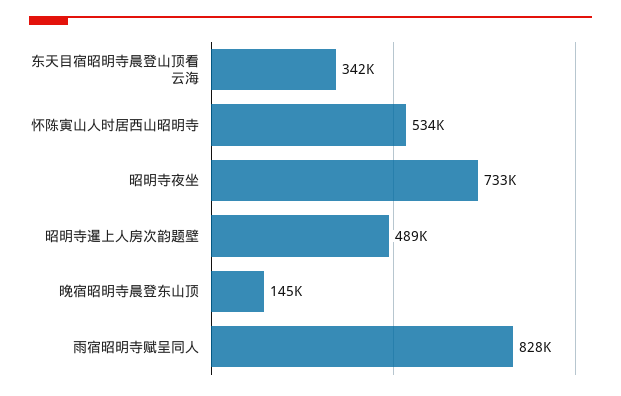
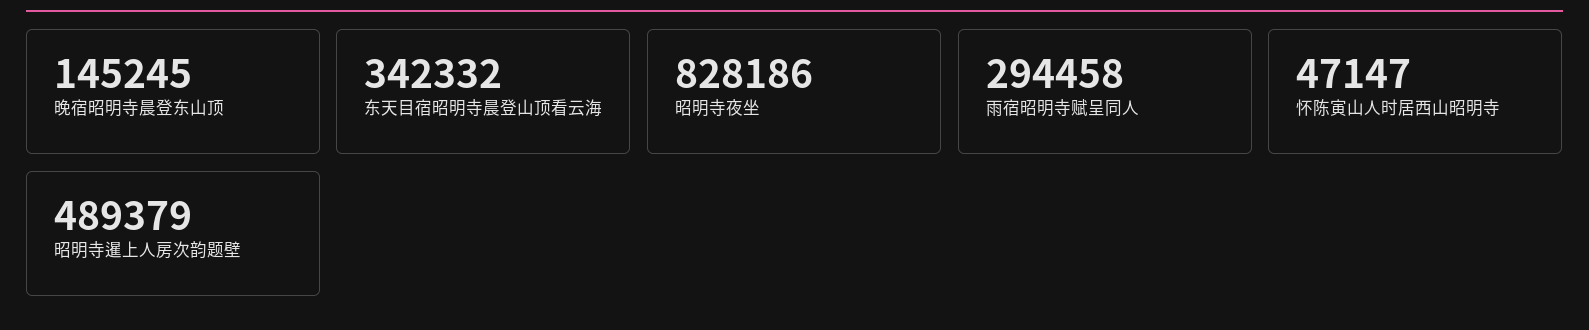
怀陈寅山人时居西山昭明寺: 534000 -> 47147
昭明寺夜坐: 733000 -> 828186
雨宿昭明寺赋呈同人: 828000 -> 294458

